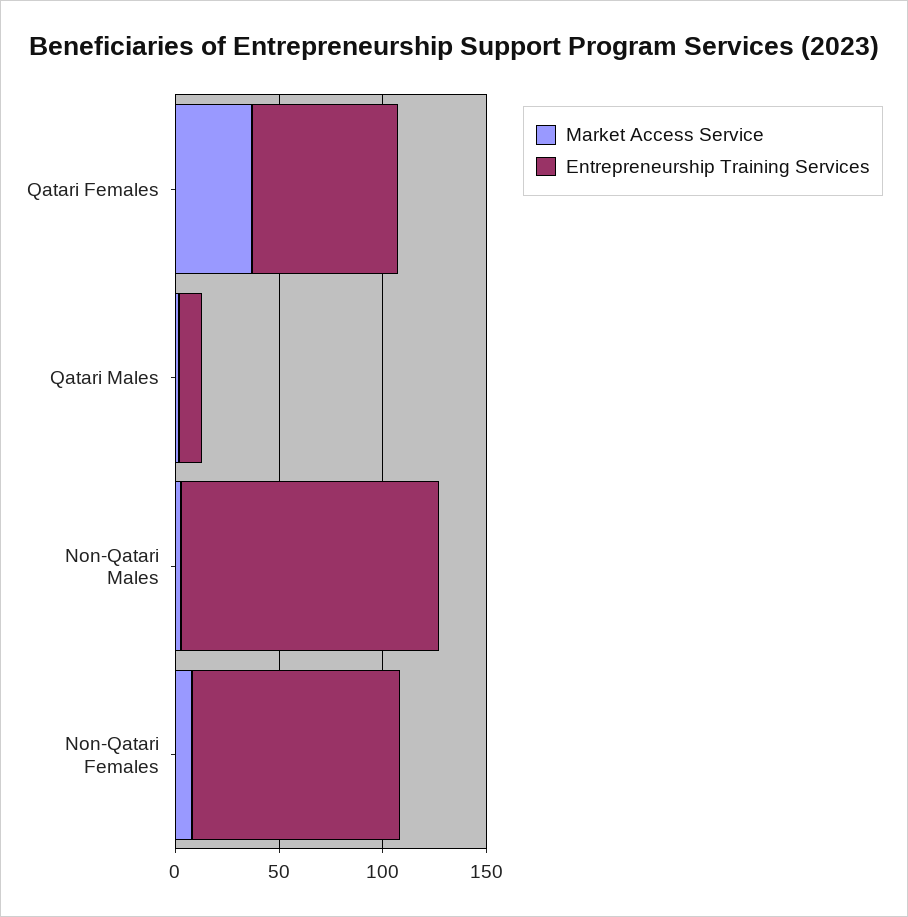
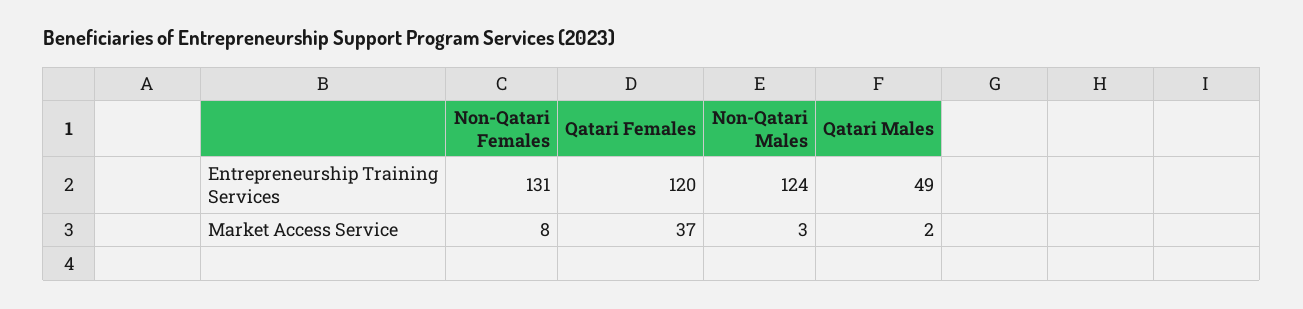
Entrepreneurship Training Services, Qatari Females: 70 -> 120
Entrepreneurship Training Services, Qatari Males: 10 -> 49
Entrepreneurship Training Services, Non-Qatari Females: 100 -> 131

